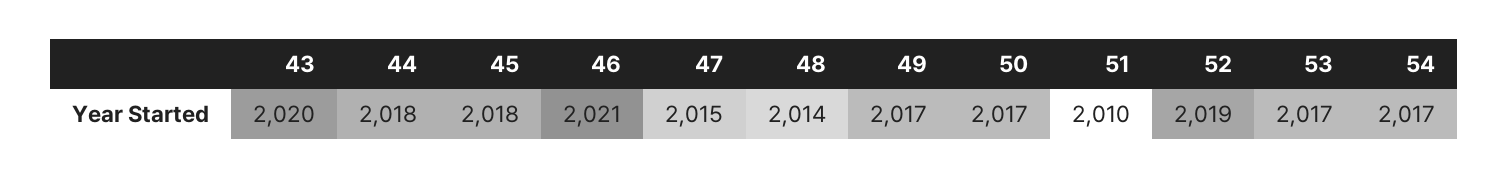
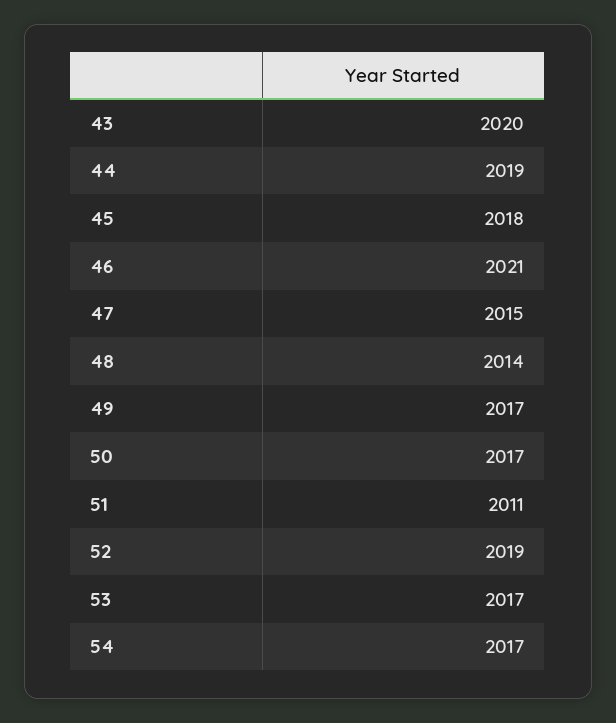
44: 2018 -> 2019
51: 2010 -> 2011

